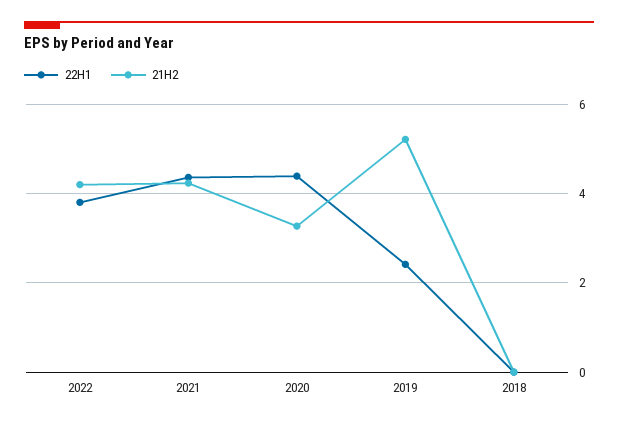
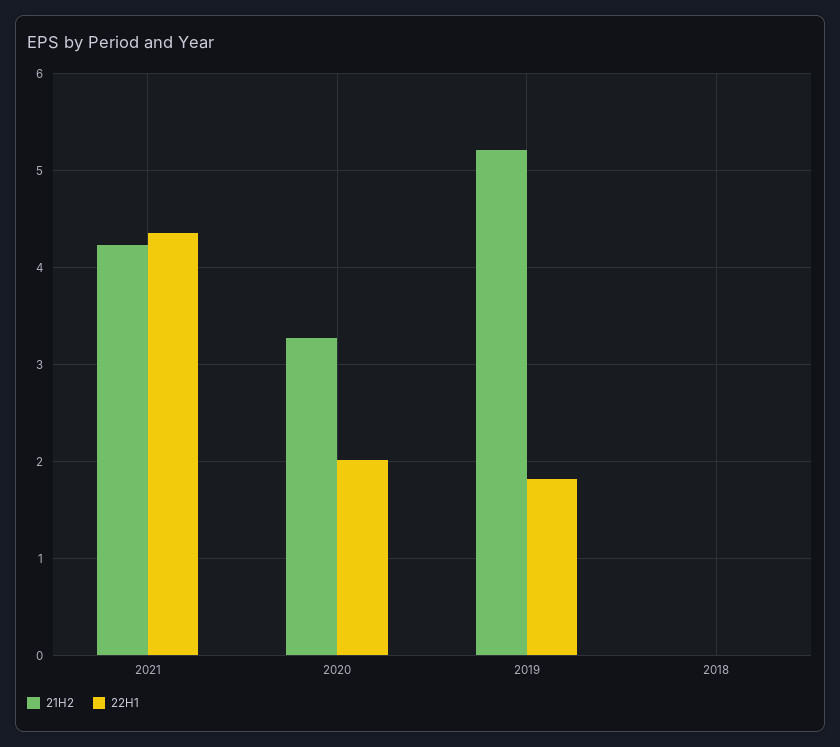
22H1, 2022: 3.8 -> none
21H2, 2022: 4.2 -> none
22H1, 2020: 4.4 -> 2
22H1, 2019: 2.4 -> 1.8

